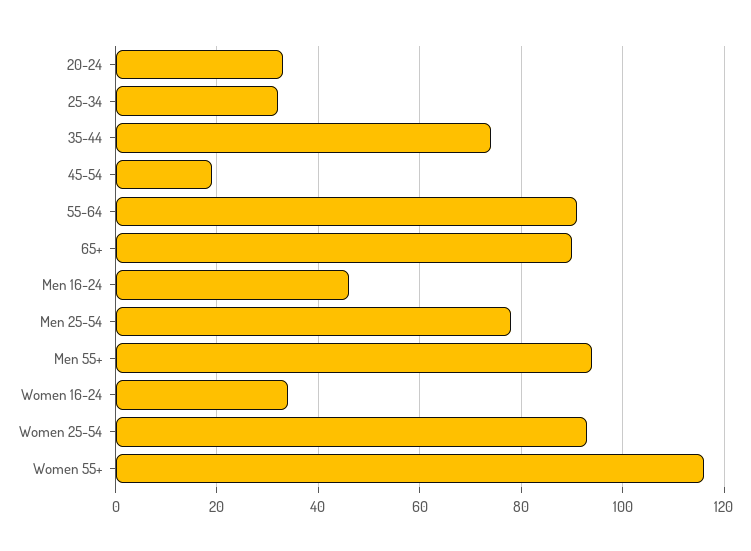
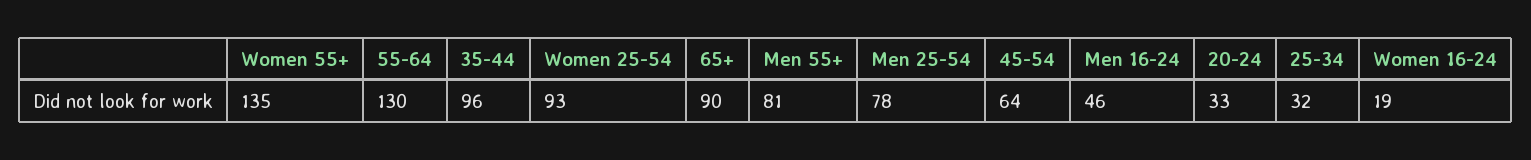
35-44: 75 -> 96
45-54: 20 -> 64
55-64: 90 -> 130
Men 55+: 95 -> 81
Women 16-24: 35 -> 19
Women 55+: 115 -> 135

